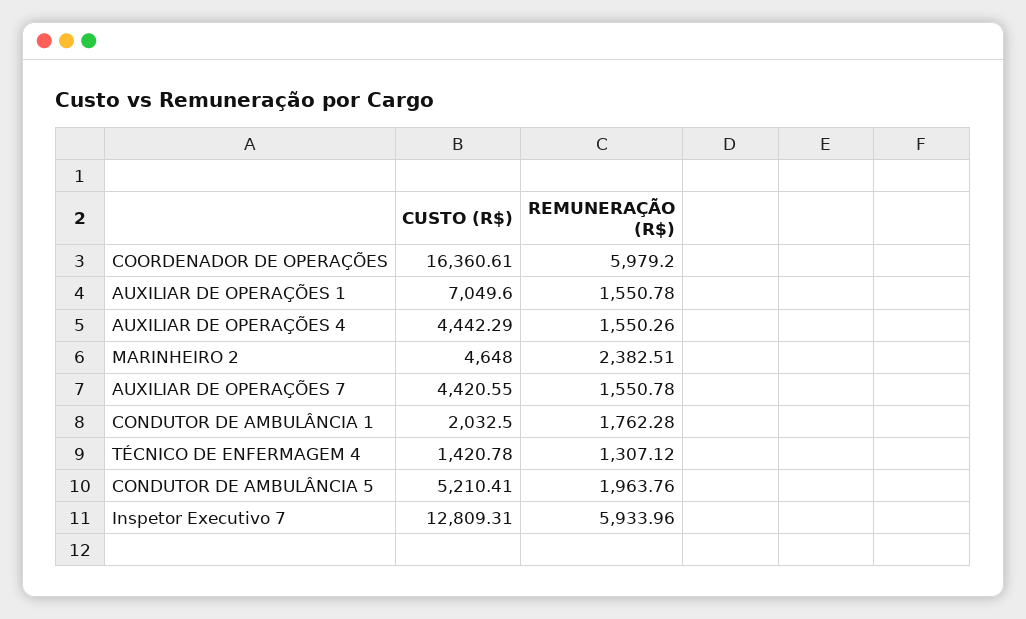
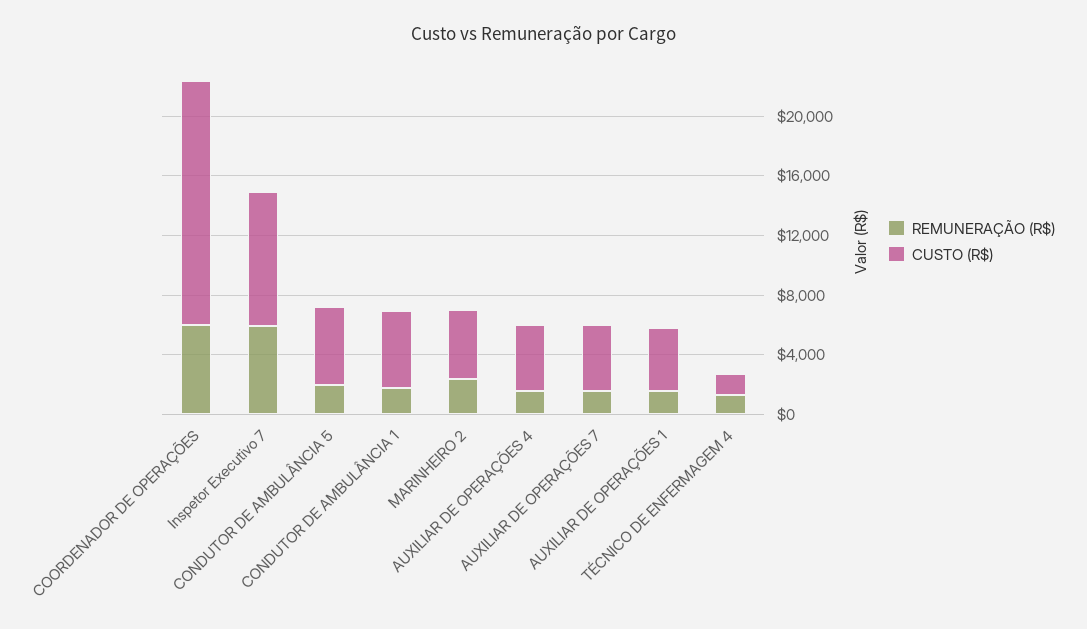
CUSTO (R$), AUXILIAR DE OPERAÇÕES 1: 7049.6 -> 4000
CUSTO (R$), CONDUTOR DE AMBULÂNCIA 1: 2032.5 -> 5000
CUSTO (R$), Inspetor Executivo 7: 12809.31 -> 9000

